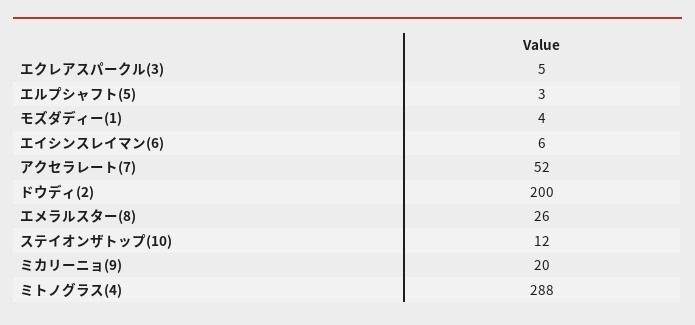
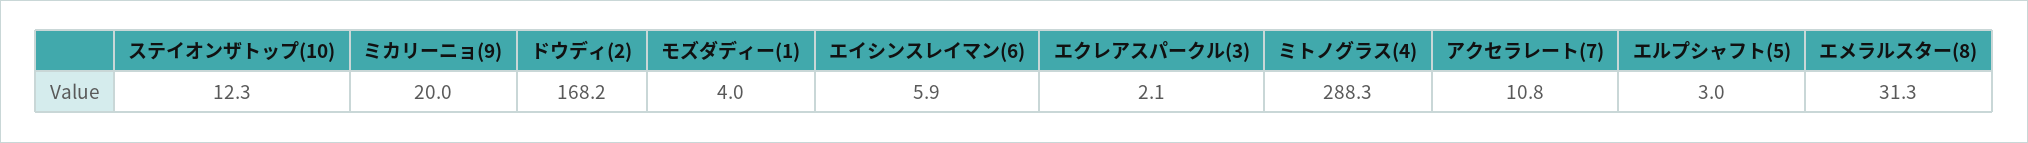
エクレアスパークル(3): 5 -> 2.1
アクセラレート(7): 52 -> 10.8
ドウディ(2): 200 -> 168.2
エメラルスター(8): 26 -> 31.3

